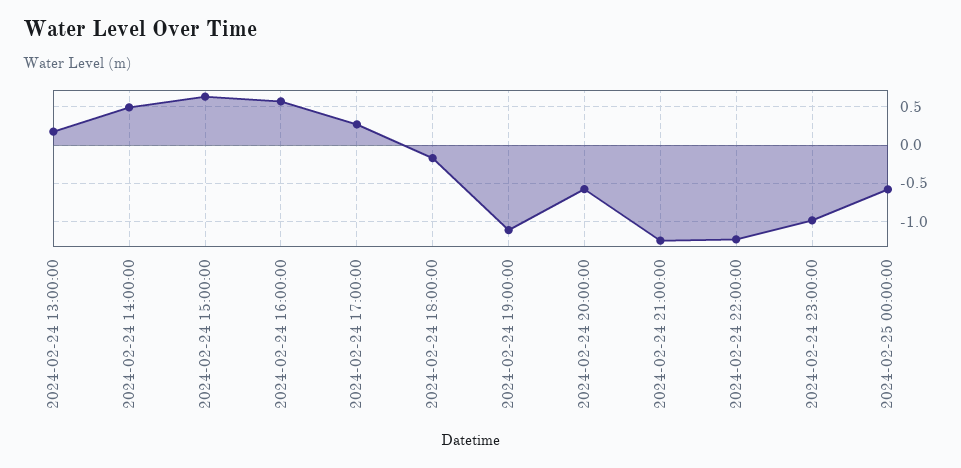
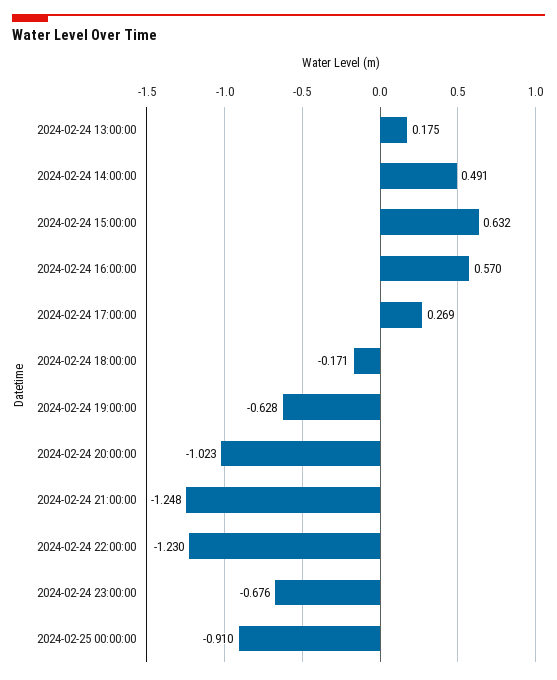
2024-02-24 19:00:00: -1.1 -> -0.628
2024-02-24 20:00:00: -0.6 -> -1.023
2024-02-24 23:00:00: -1 -> -0.676
2024-02-25 00:00:00: -0.6 -> -0.91

